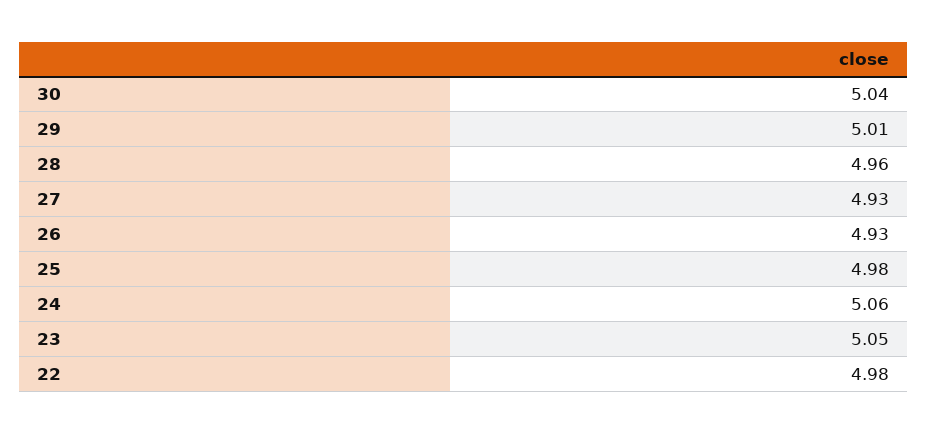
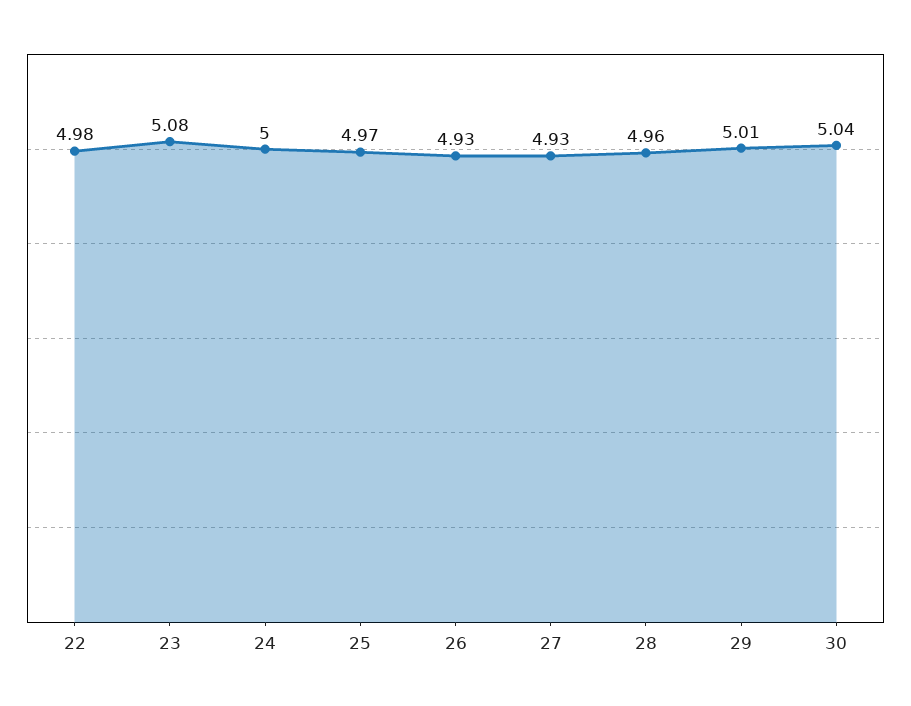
25: 4.98 -> 4.97
24: 5.06 -> 5
23: 5.05 -> 5.08

